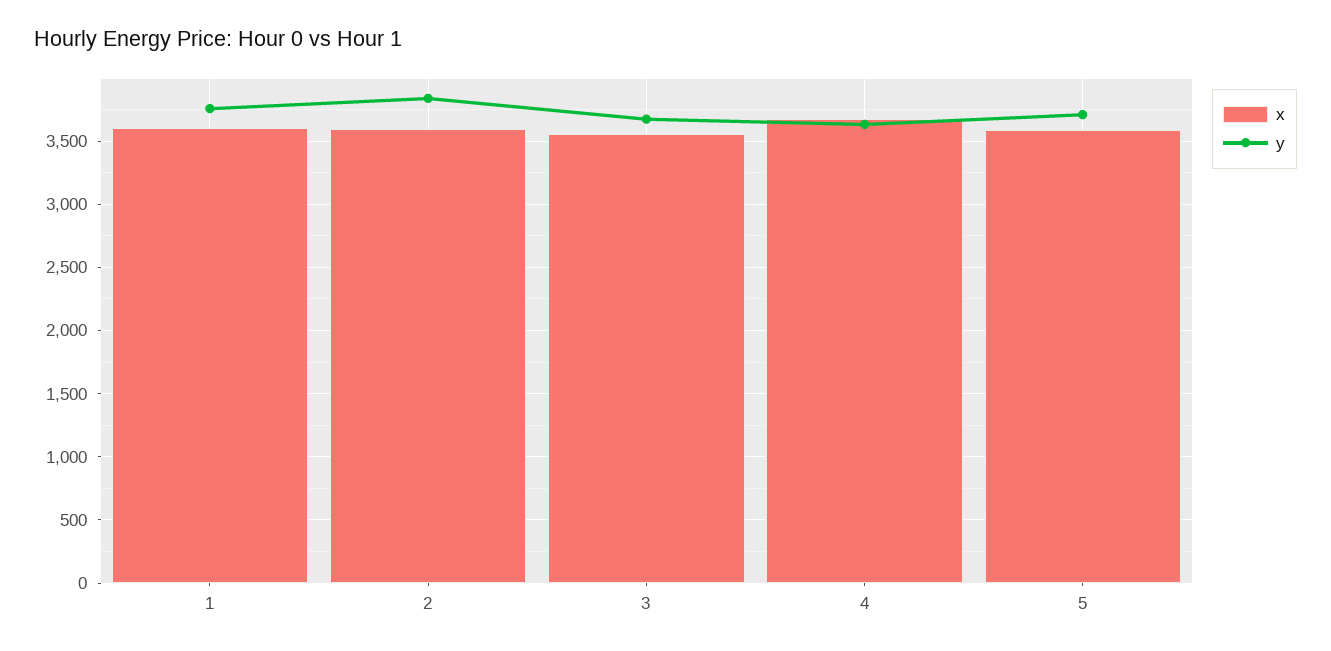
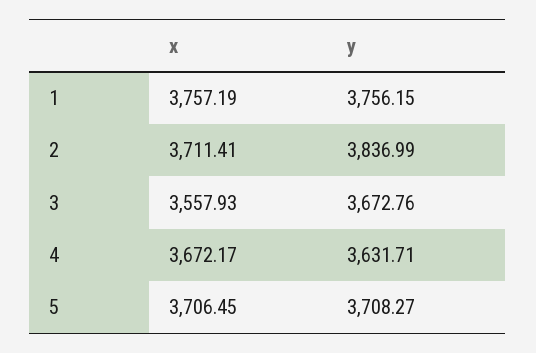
x, 1: 3600 -> 3757.19
x, 2: 3600 -> 3711.41
x, 5: 3600 -> 3706.45

